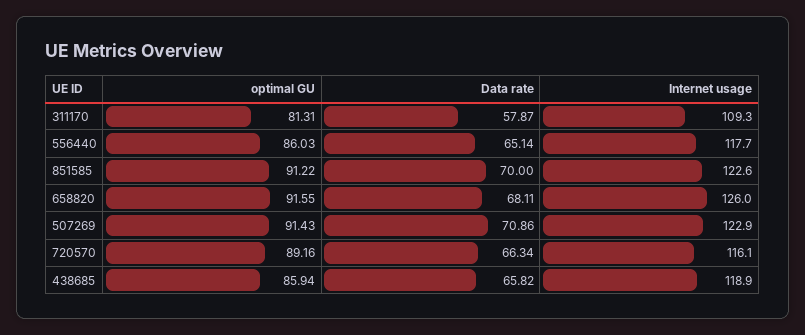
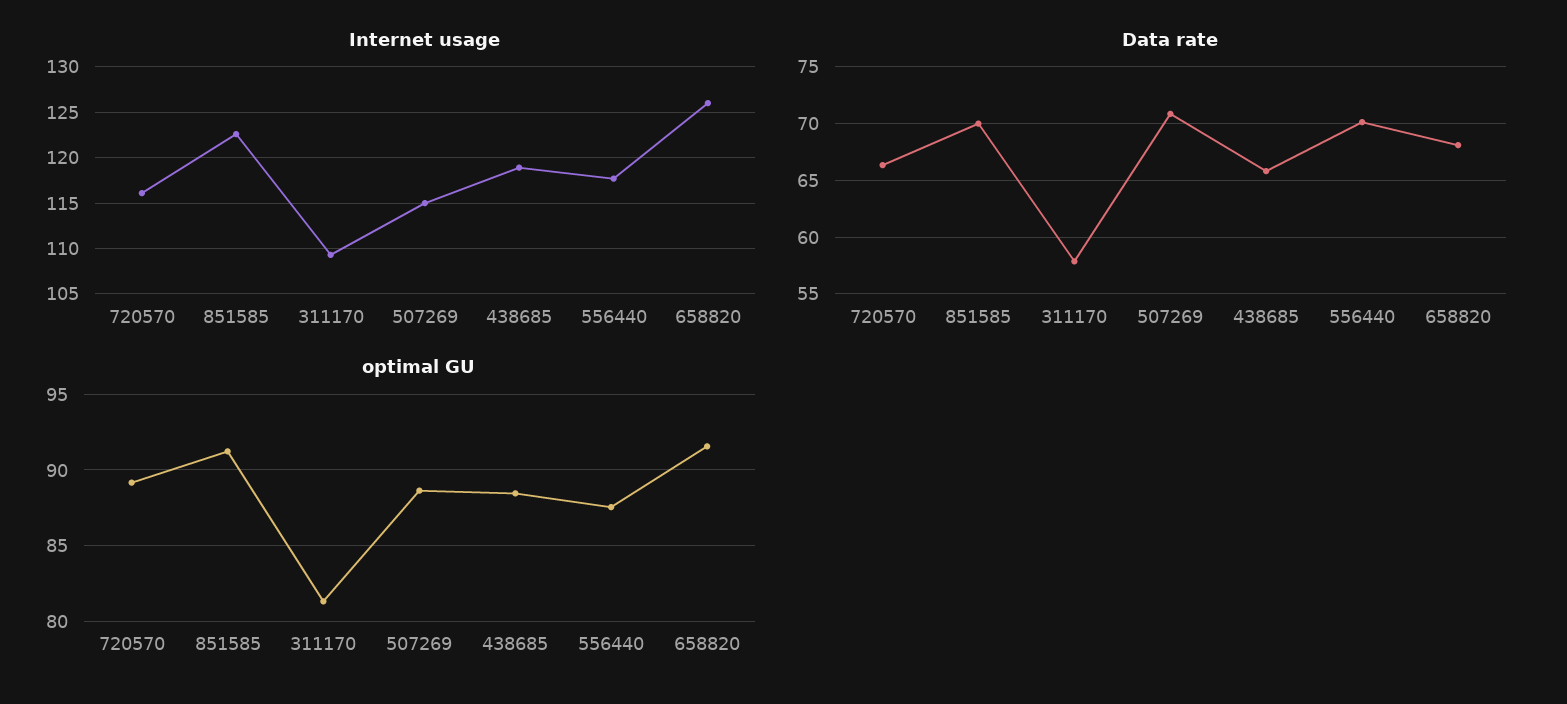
optimal GU, 556440: 86.03 -> 87.5
Data rate, 556440: 65.14 -> 70
optimal GU, 507269: 91.43 -> 88.5
Internet usage, 507269: 122.9 -> 115
optimal GU, 438685: 85.94 -> 88.5

